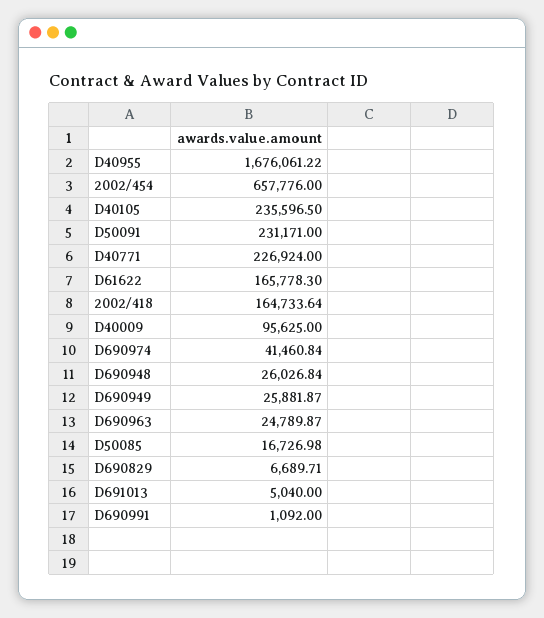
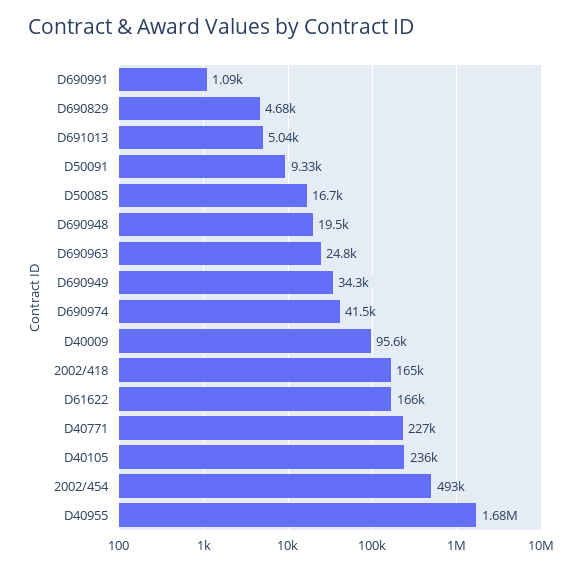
2002/454: 657776 -> 493000
D50091: 231171 -> 9330
D690948: 26026.84 -> 19500
D690949: 25881.87 -> 34300
D690829: 6689.71 -> 4680

